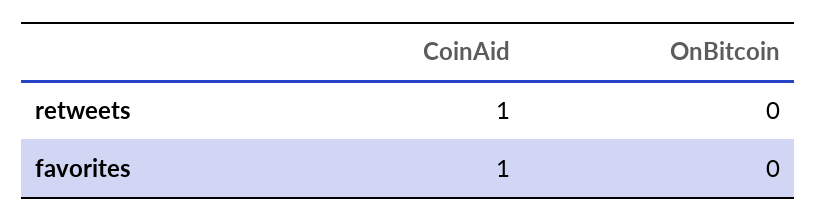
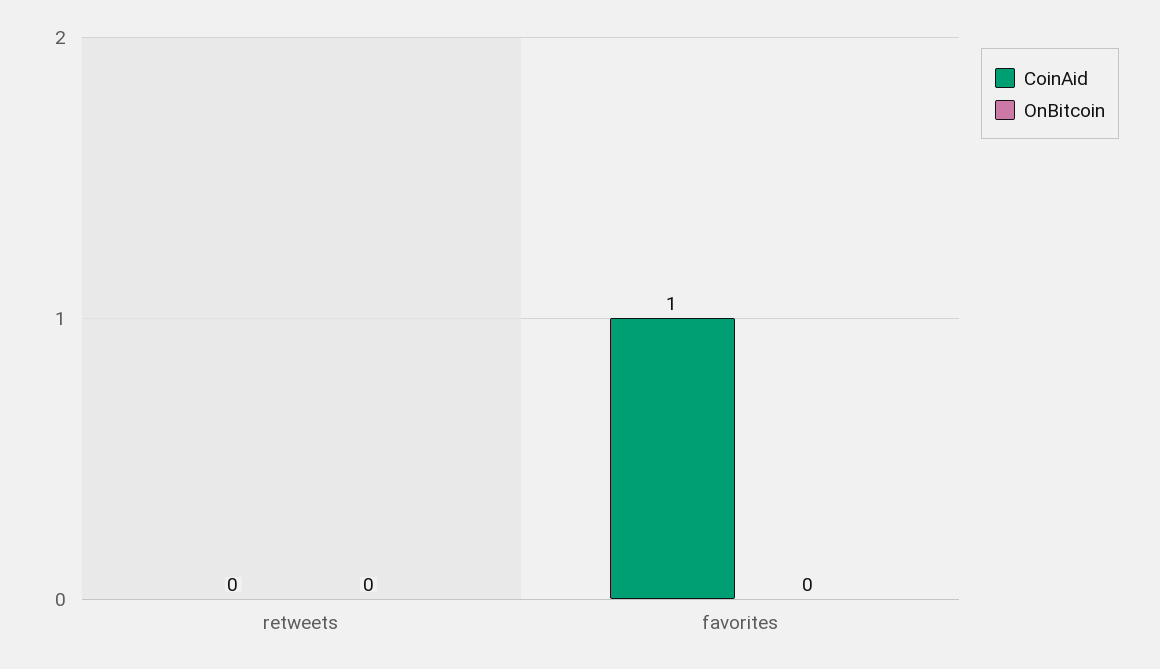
CoinAid, retweets: 1 -> 0

